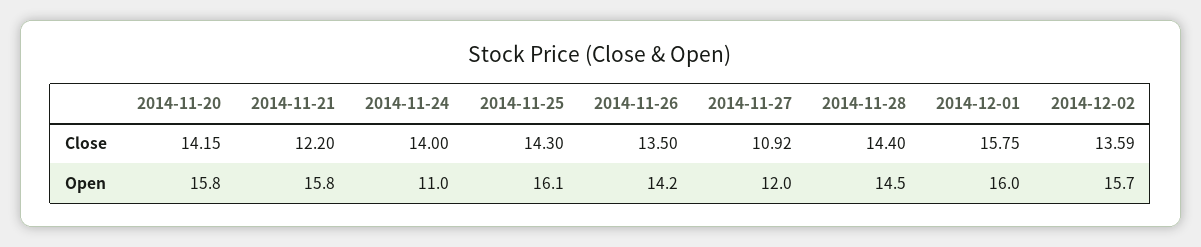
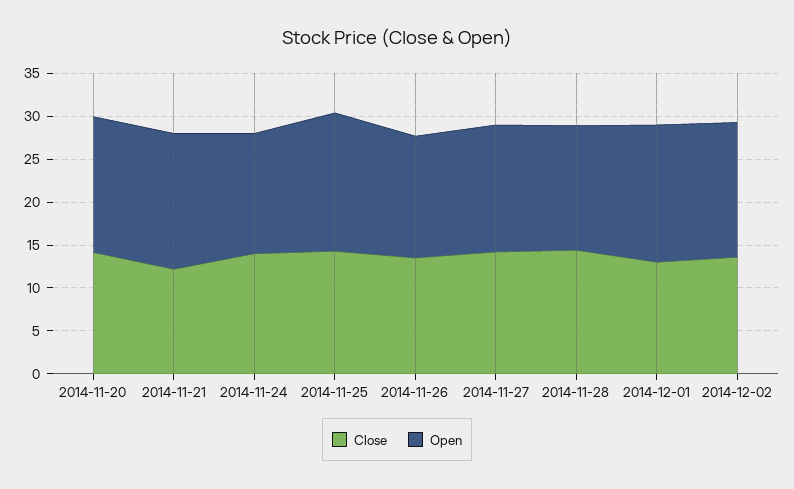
Close, 2014-11-27: 10.92 -> 14
Close, 2014-12-01: 15.75 -> 13
Open, 2014-11-24: 11 -> 14
Open, 2014-11-27: 12 -> 15

